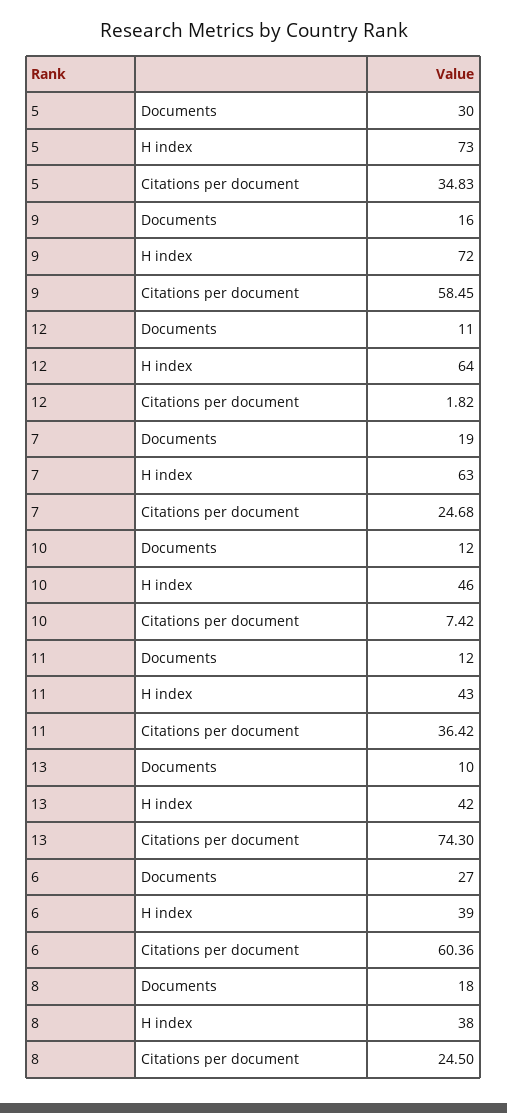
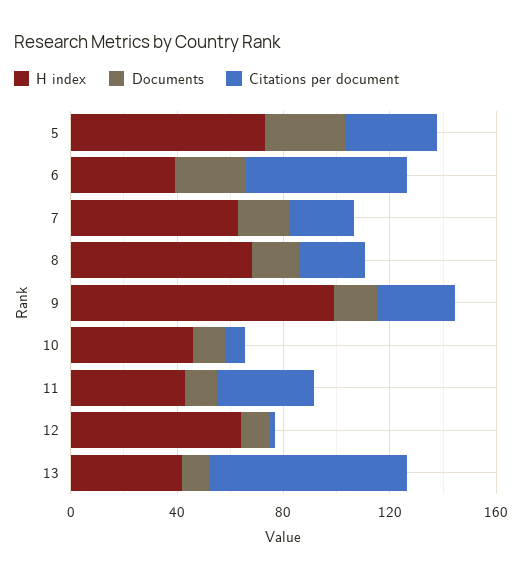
H index, 9: 72 -> 100
Citations per document, 9: 58.45 -> 30
H index, 8: 38 -> 70

